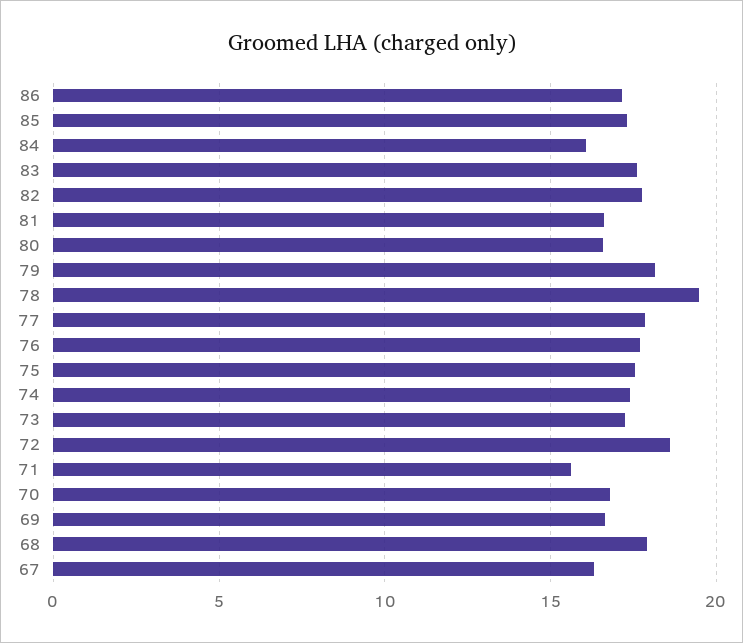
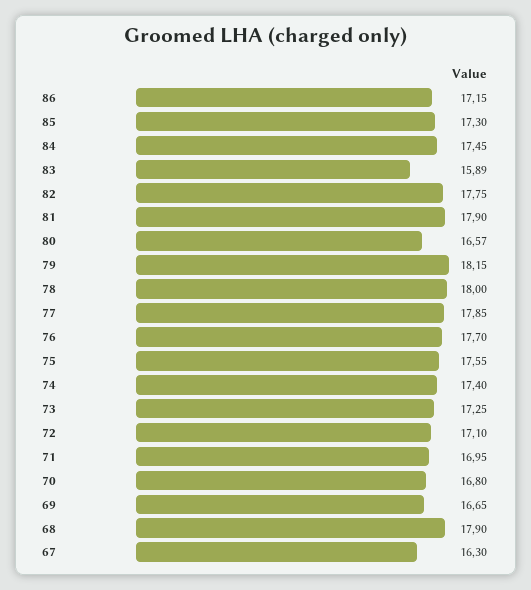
84: 16 -> 17.45
83: 17.5 -> 15.89
81: 16.5 -> 17.9
78: 19.5 -> 18
72: 18.5 -> 17.1
71: 15.5 -> 16.95

